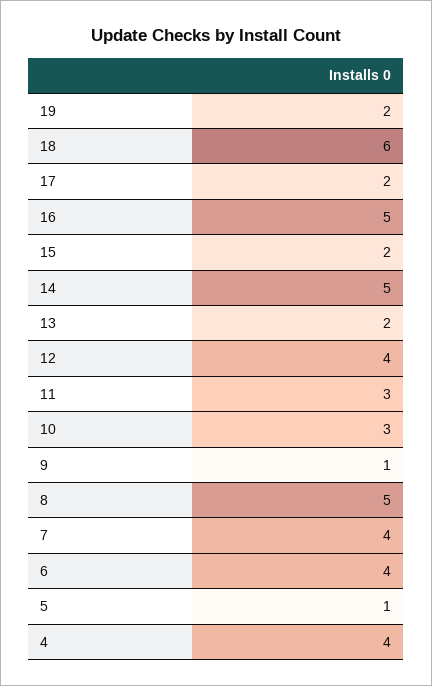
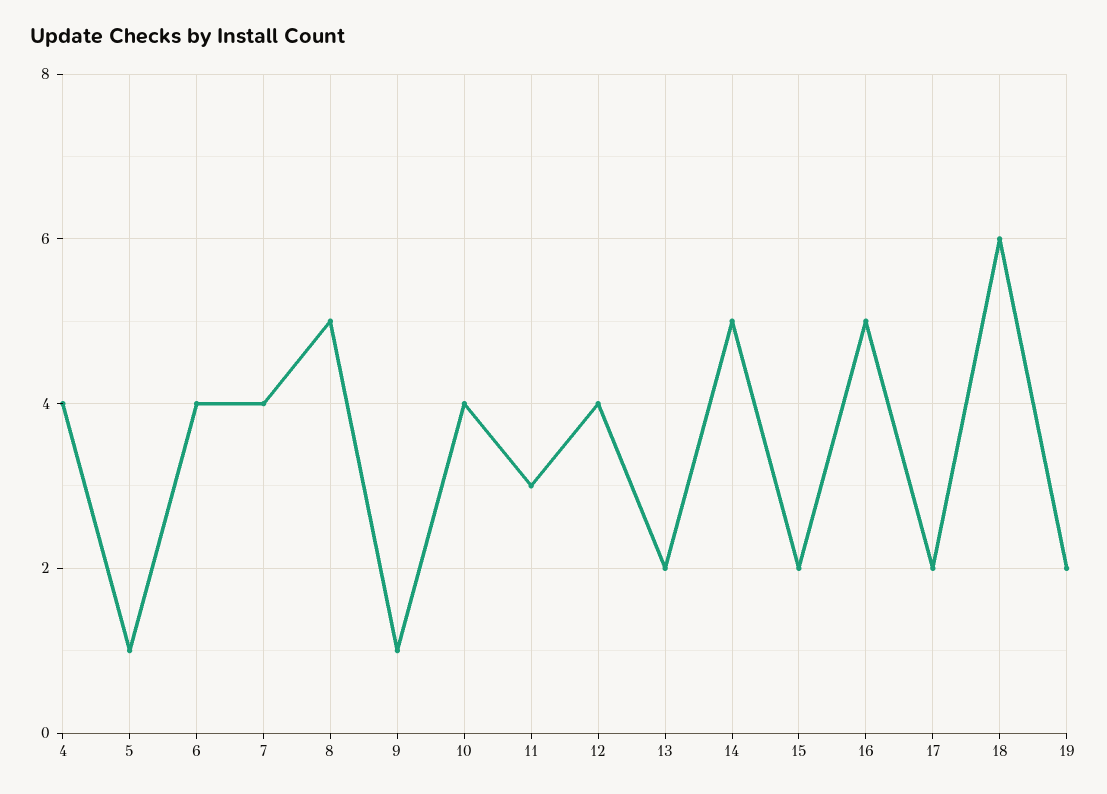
10: 3 -> 4

